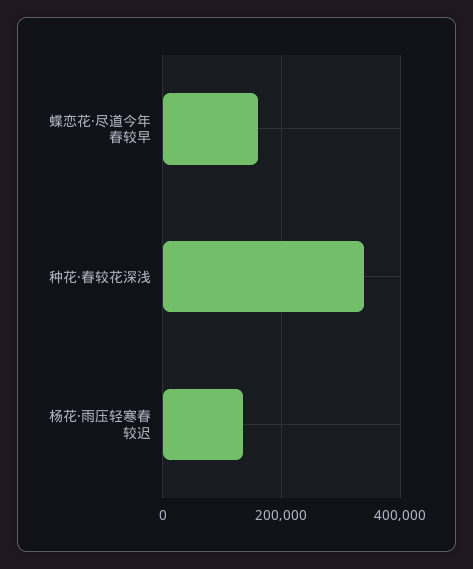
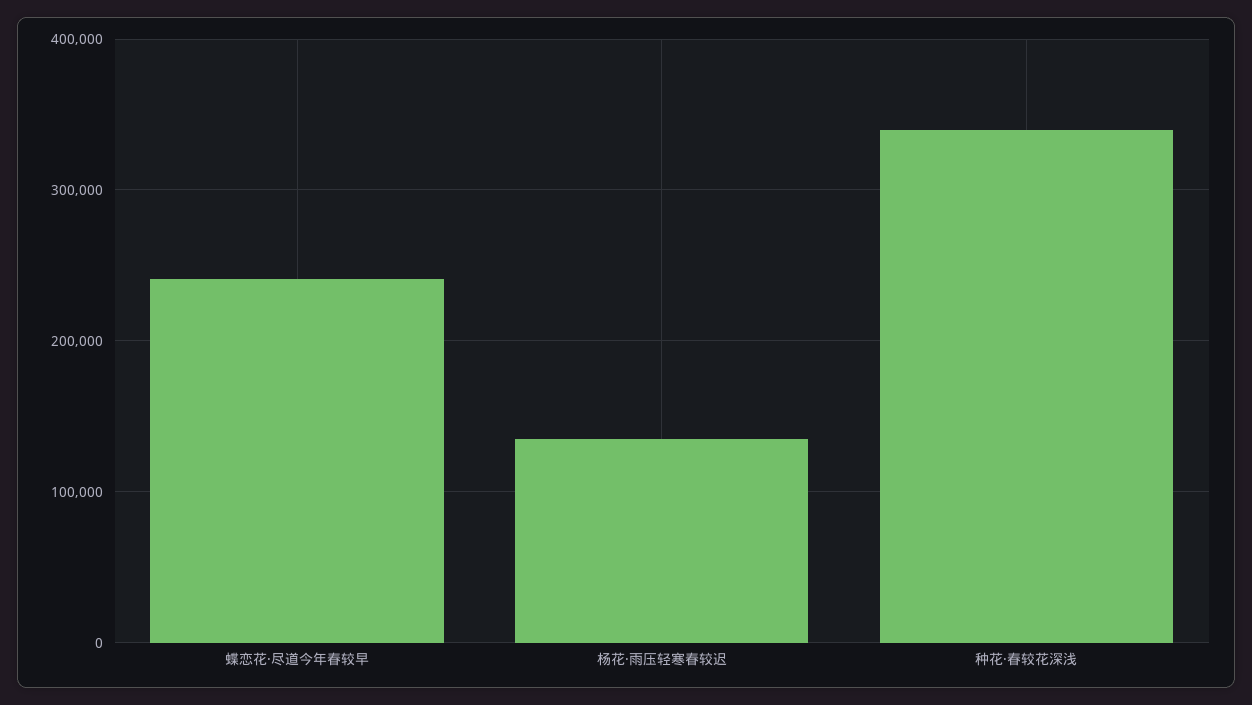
蝶恋花·尽道今年春较早: 160000 -> 240000

